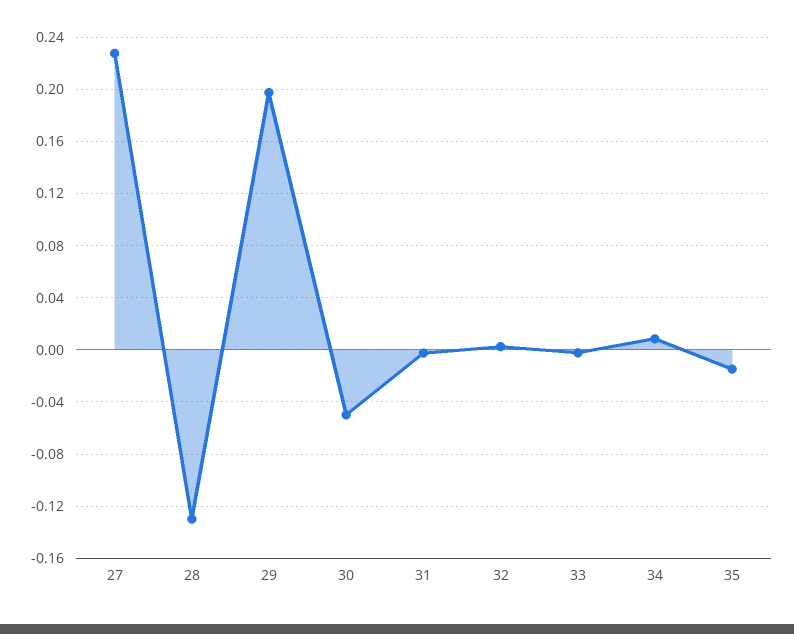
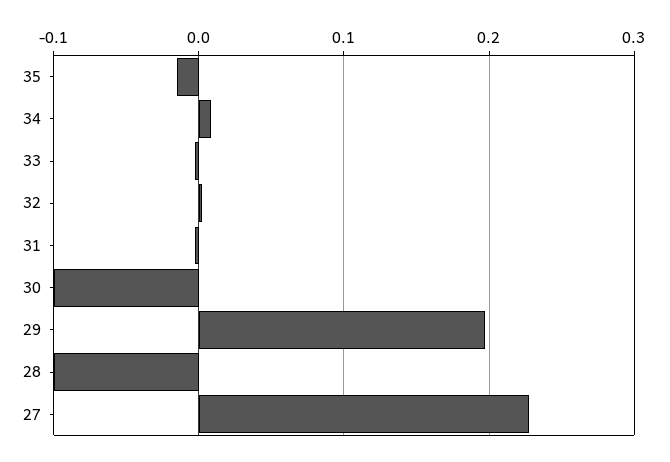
28: -0.13 -> -0.1
30: -0.05 -> -0.1

